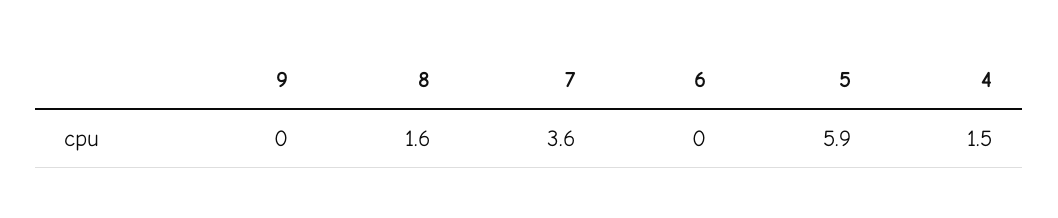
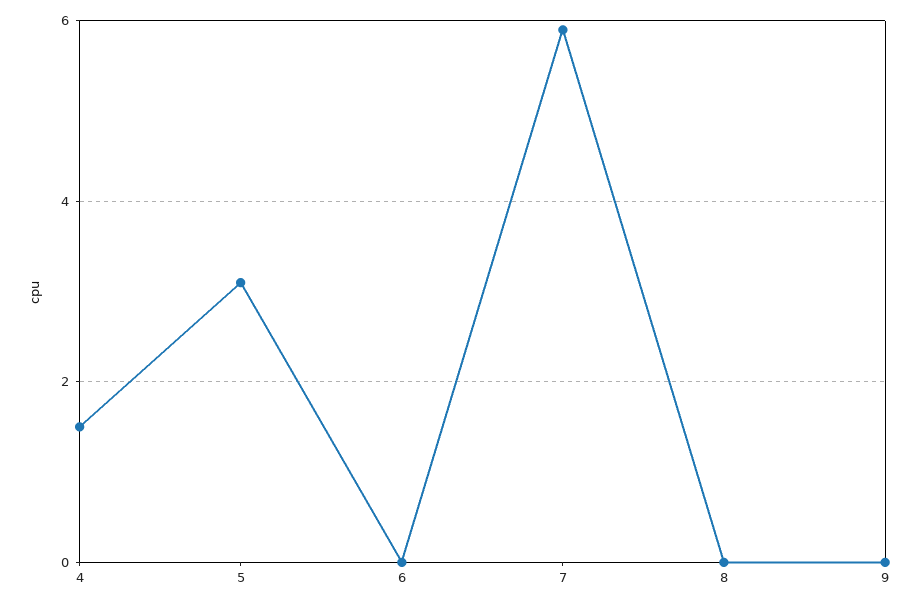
8: 1.6 -> 0
7: 3.6 -> 6
5: 5.9 -> 3

